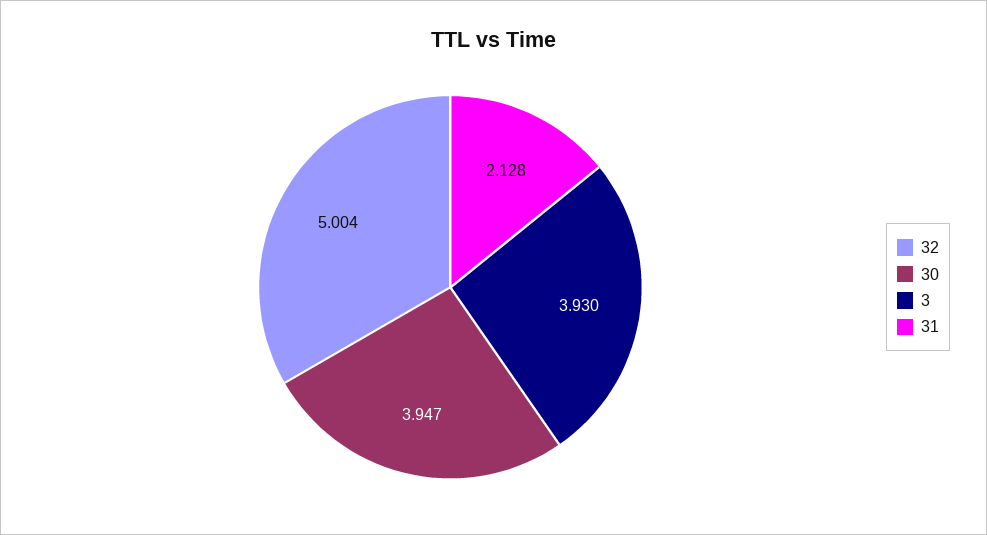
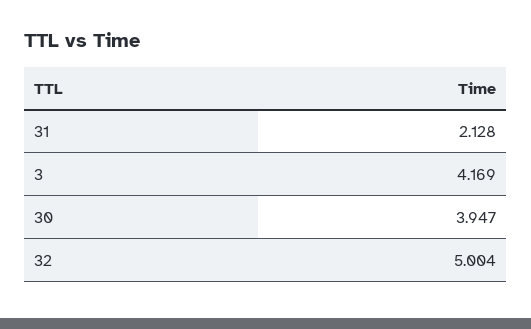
3: 3.93 -> 4.169

